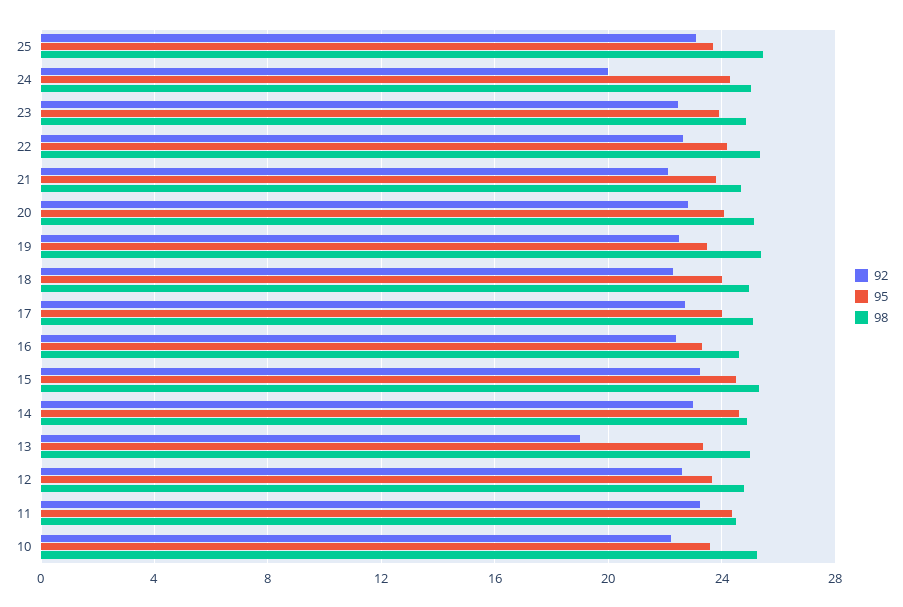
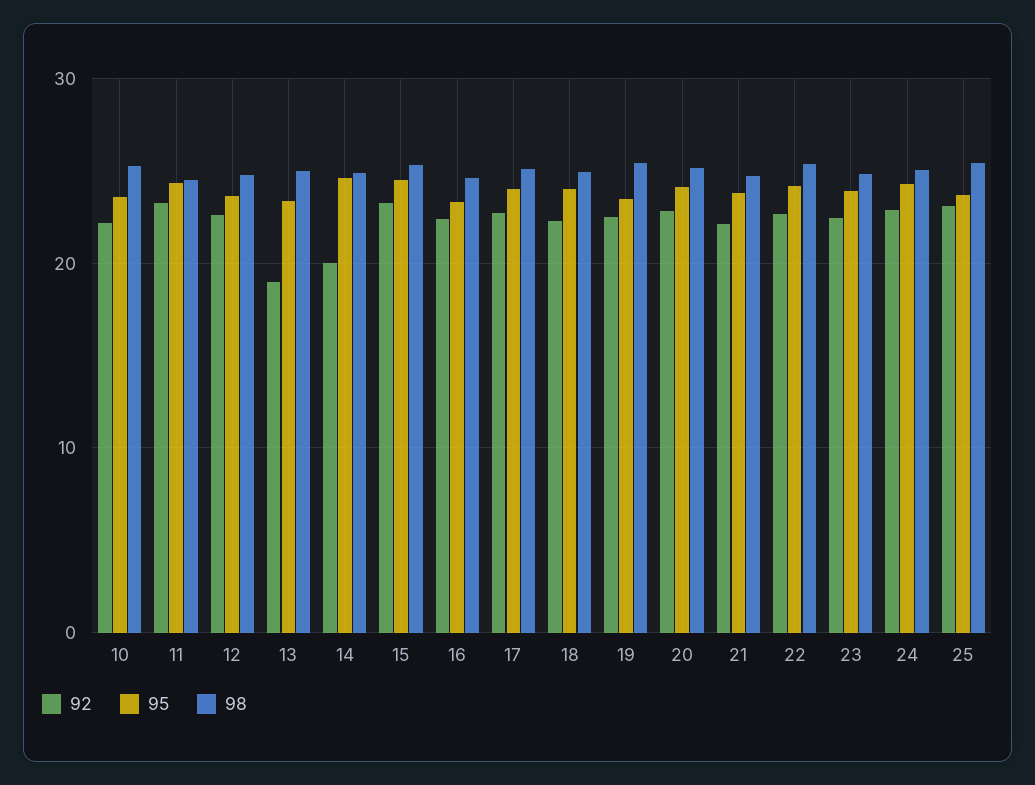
92, 24: 20 -> 23
92, 14: 23 -> 20

